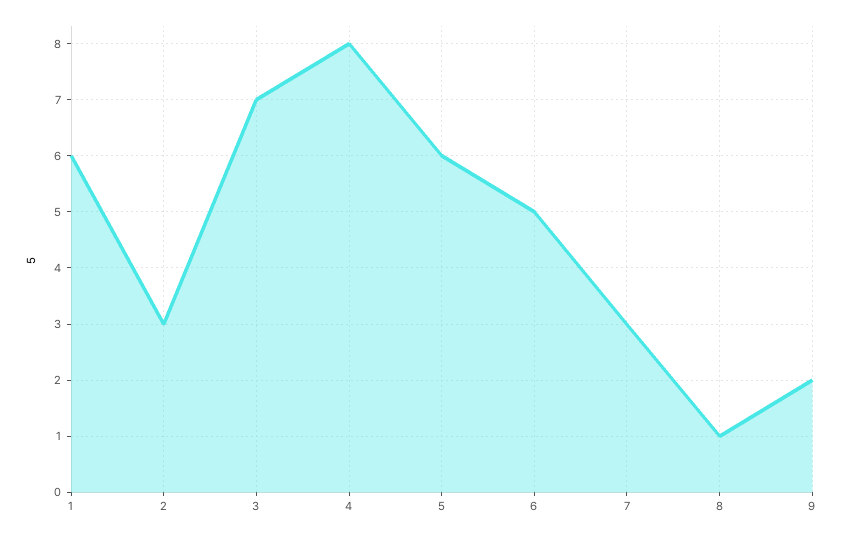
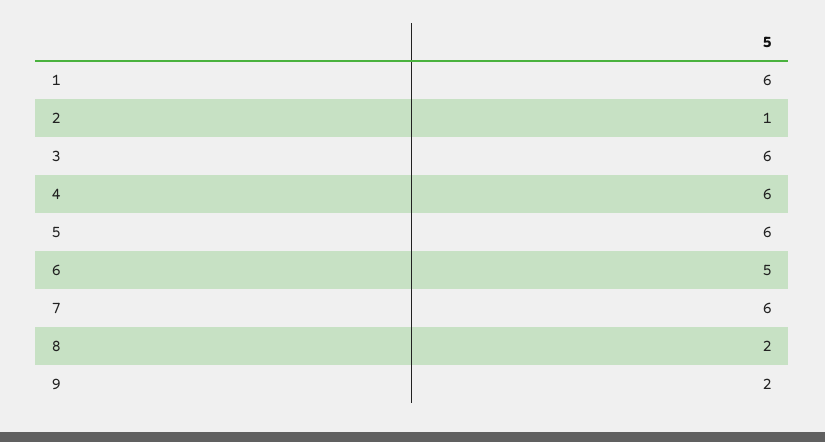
2: 3 -> 1
3: 7 -> 6
4: 8 -> 6
7: 3 -> 6
8: 1 -> 2

